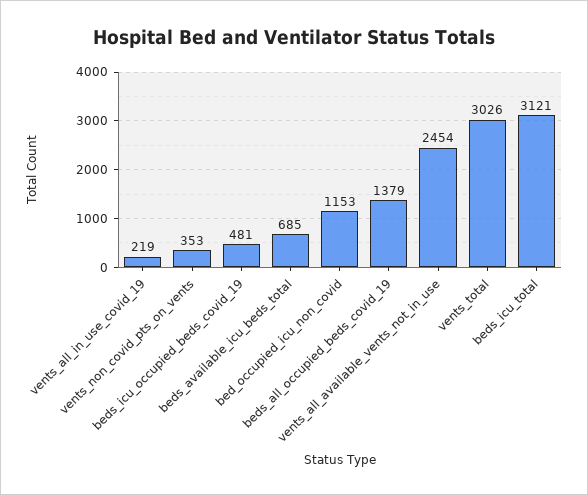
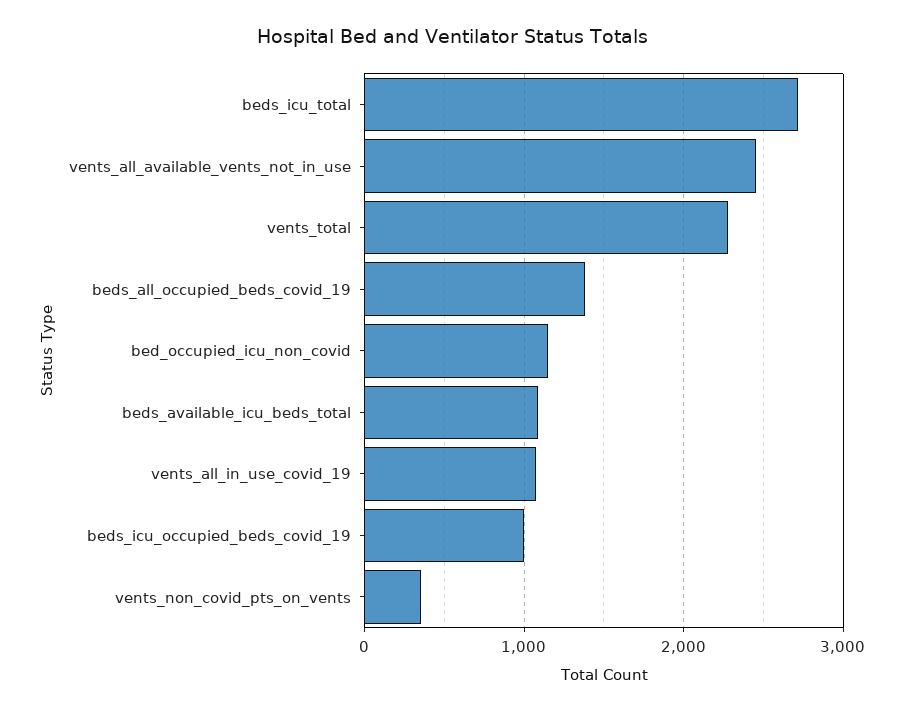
vents_all_in_use_covid_19: 219 -> 1100
beds_icu_occupied_beds_covid_19: 481 -> 1000
beds_available_icu_beds_total: 685 -> 1100
vents_total: 3026 -> 2300
beds_icu_total: 3121 -> 2700

